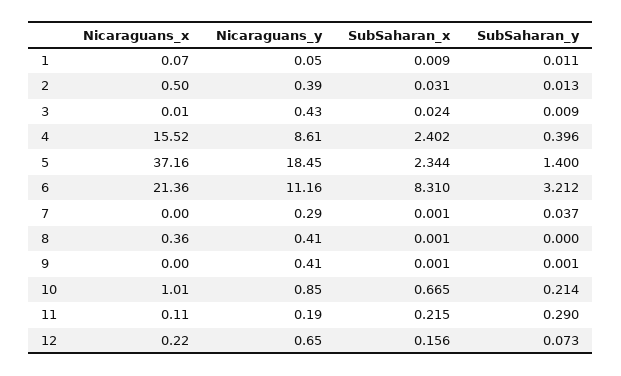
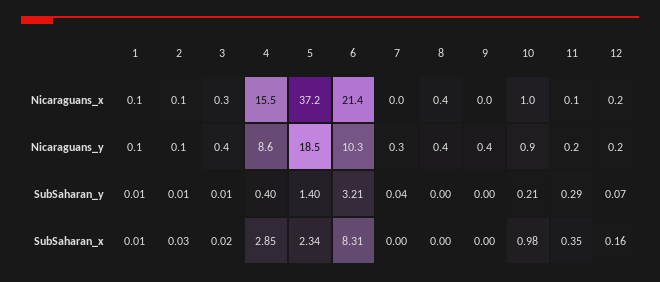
Nicaraguans_x, 2: 0.5 -> 0.1
Nicaraguans_y, 2: 0.39 -> 0.1
Nicaraguans_x, 3: 0.01 -> 0.3
SubSaharan_x, 4: 2.402 -> 2.85
Nicaraguans_y, 6: 11.16 -> 10.3
SubSaharan_x, 10: 0.665 -> 0.98
SubSaharan_x, 11: 0.215 -> 0.35
Nicaraguans_y, 12: 0.65 -> 0.2

